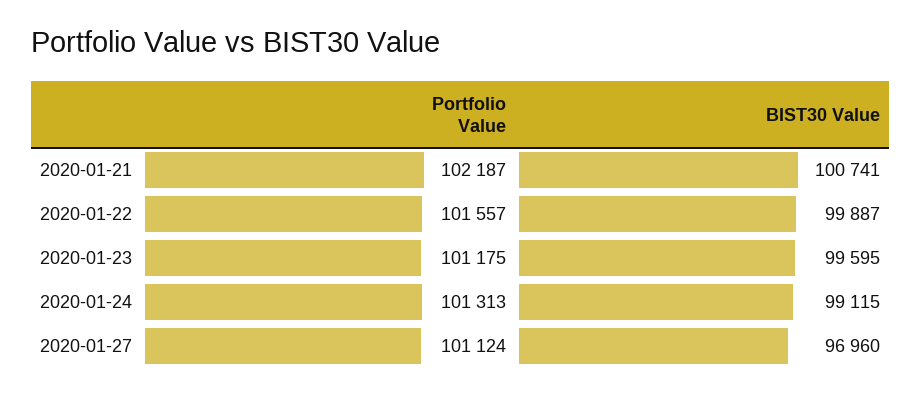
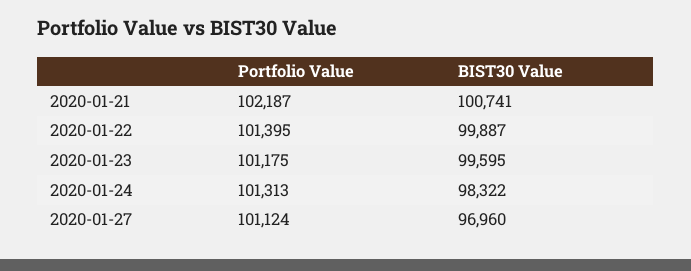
Portfolio Value, 2020-01-22: 101557 -> 101395
BIST30 Value, 2020-01-24: 99115 -> 98322

